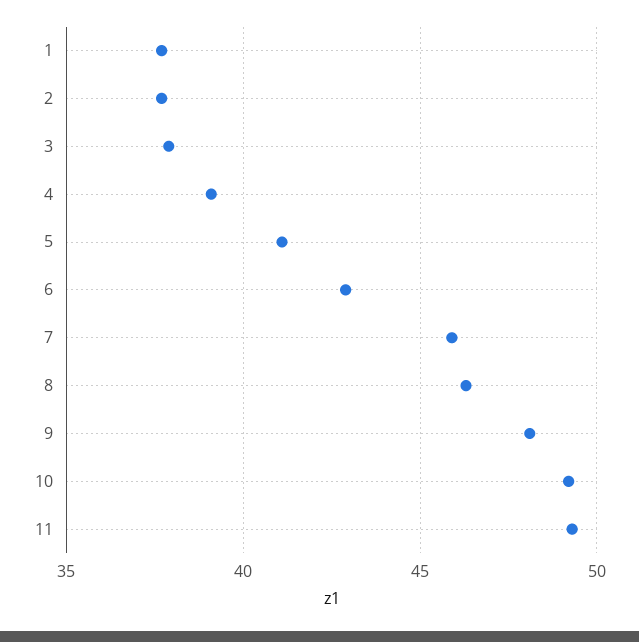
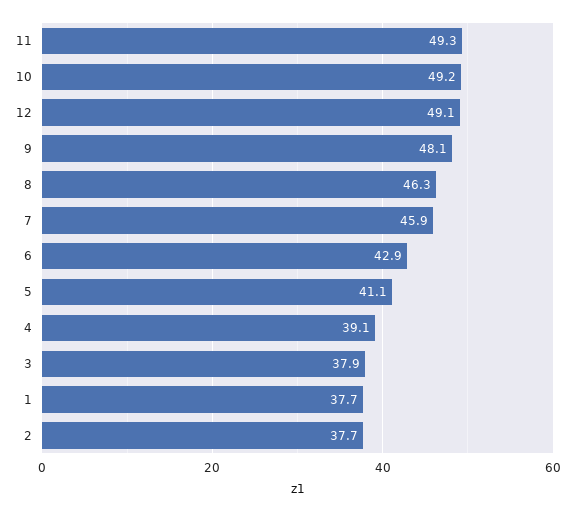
12: none -> 49.1

